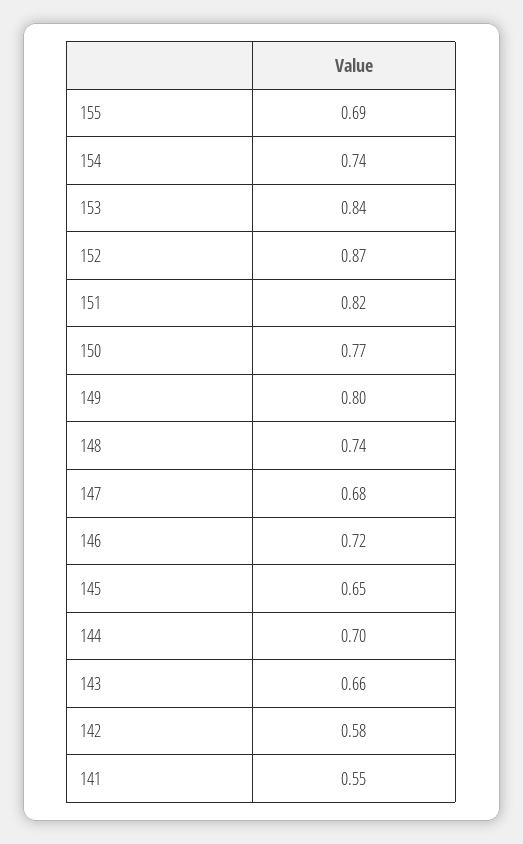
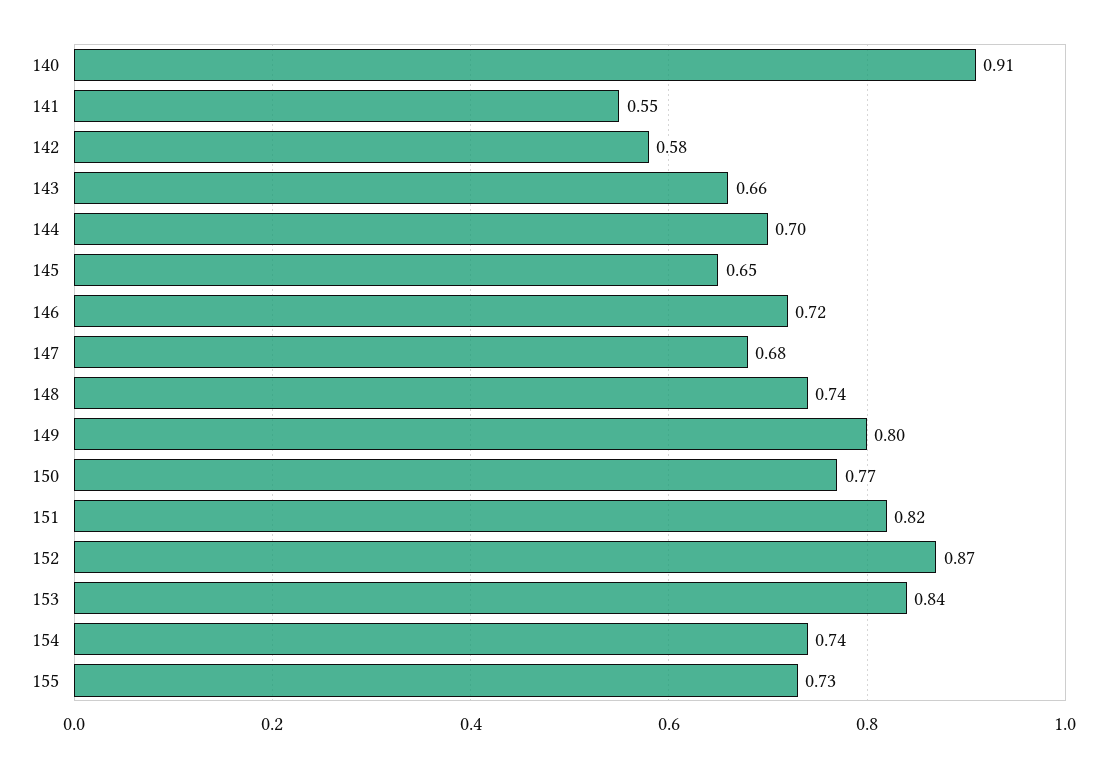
155: 0.69 -> 0.73
140: none -> 0.91

